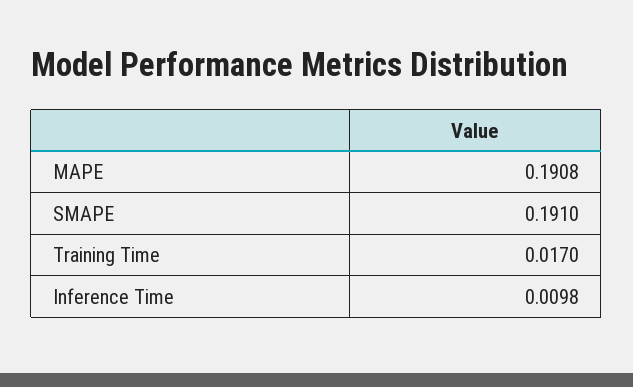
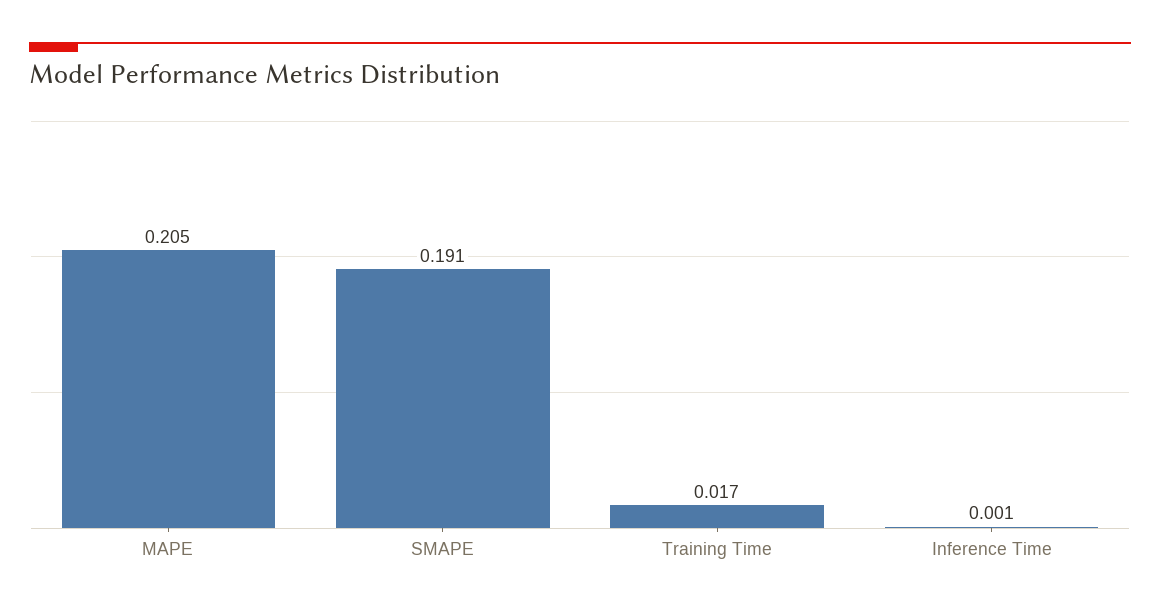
MAPE: 0.1908 -> 0.205
Inference Time: 0.0098 -> 0.001

